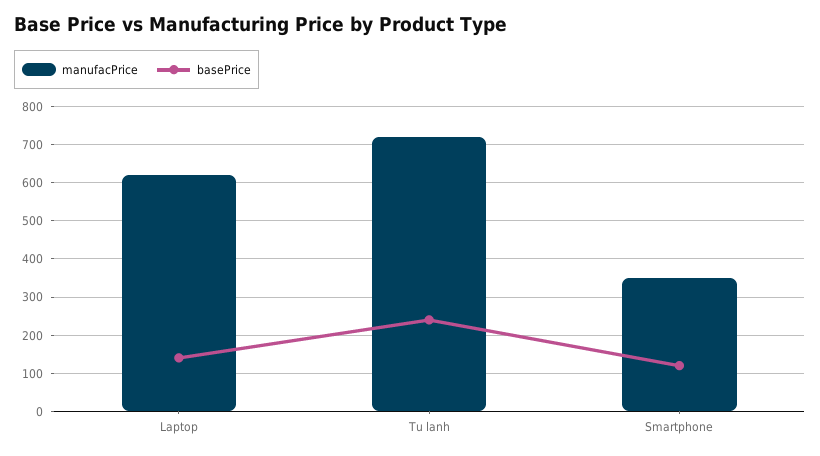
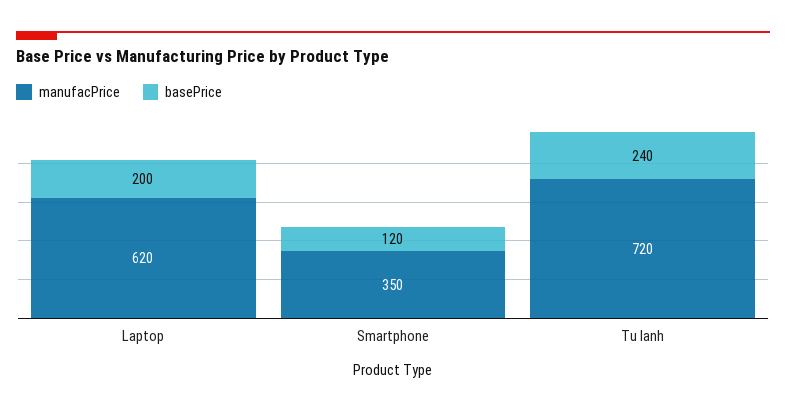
basePrice, Laptop: 140 -> 200

